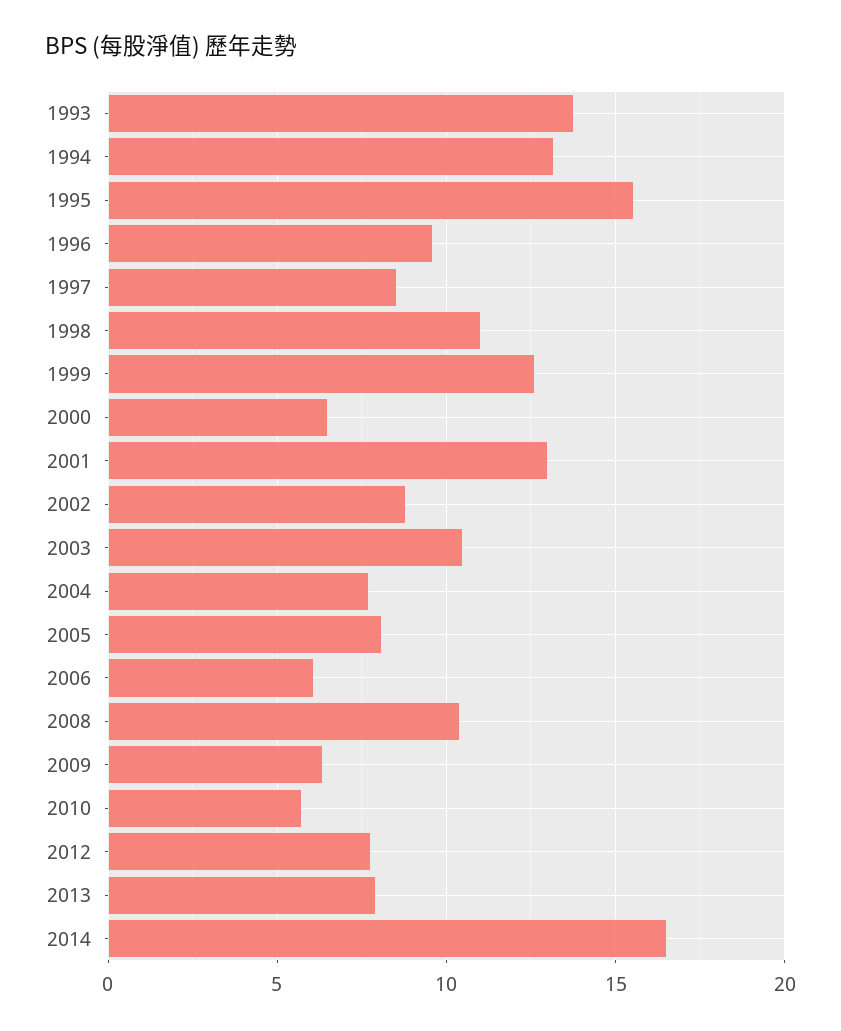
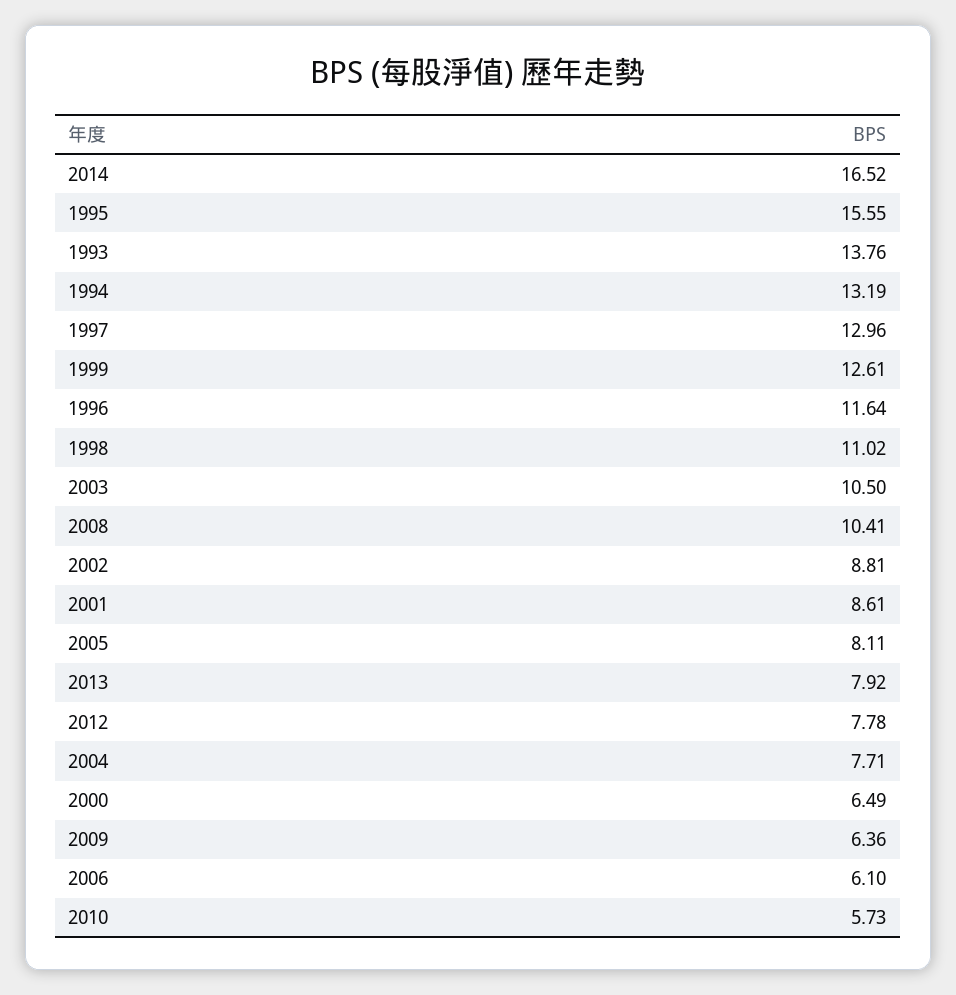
1996: 9.5 -> 11.64
1997: 8.5 -> 12.96
2001: 13 -> 8.61

